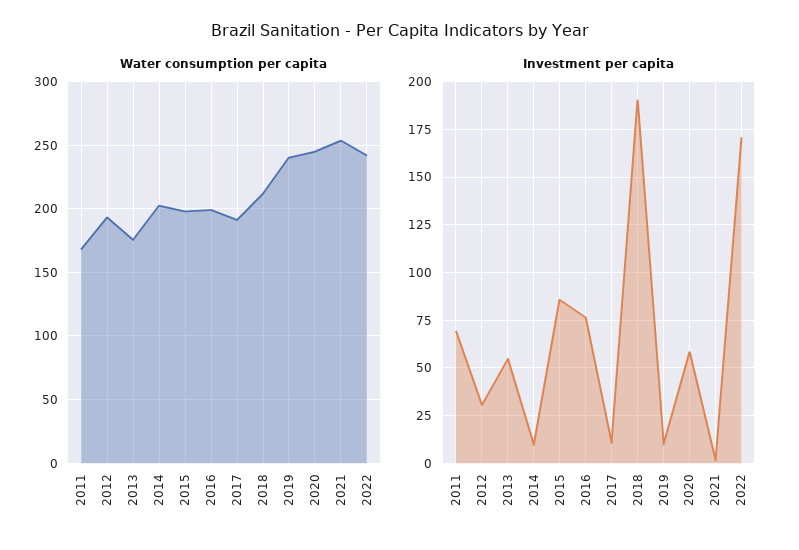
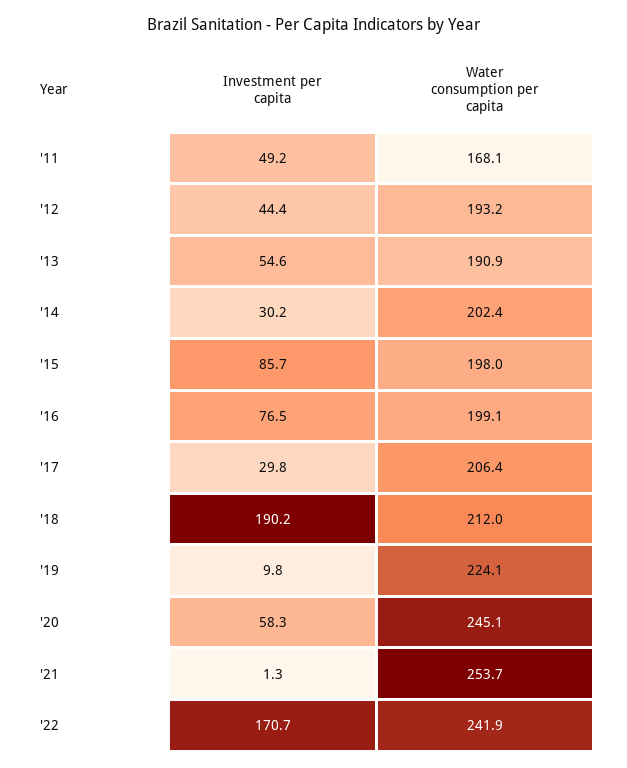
Water consumption per capita, 2013: 175 -> 190.9
Water consumption per capita, 2017: 190 -> 206.4
Water consumption per capita, 2019: 240 -> 224.1
Investment per capita, 2011: 70 -> 49.2
Investment per capita, 2012: 30 -> 44.4
Investment per capita, 2014: 10 -> 30.2
Investment per capita, 2017: 10 -> 29.8

